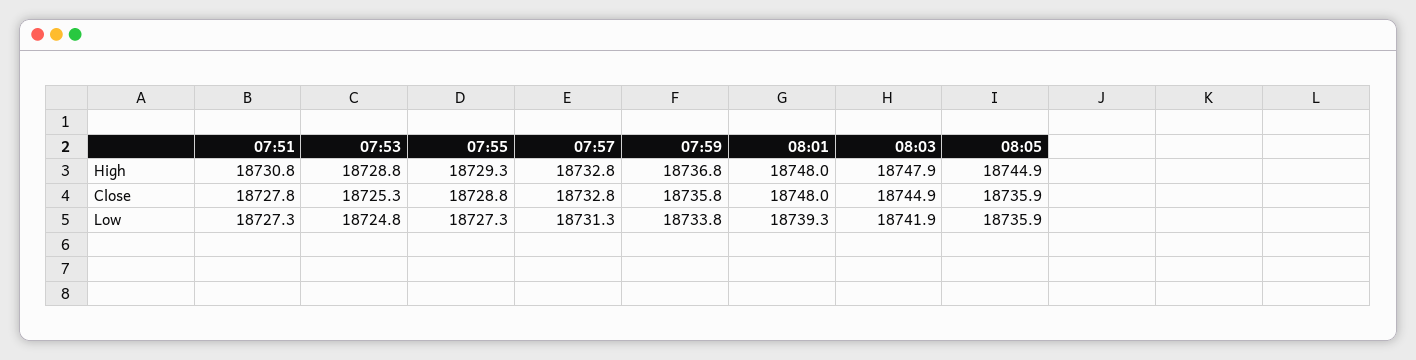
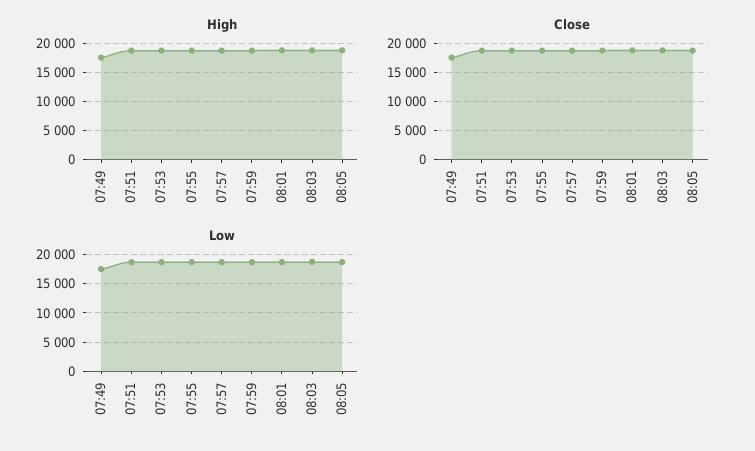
High, 07:49: none -> 17500
Close, 07:49: none -> 17500
Low, 07:49: none -> 17500

